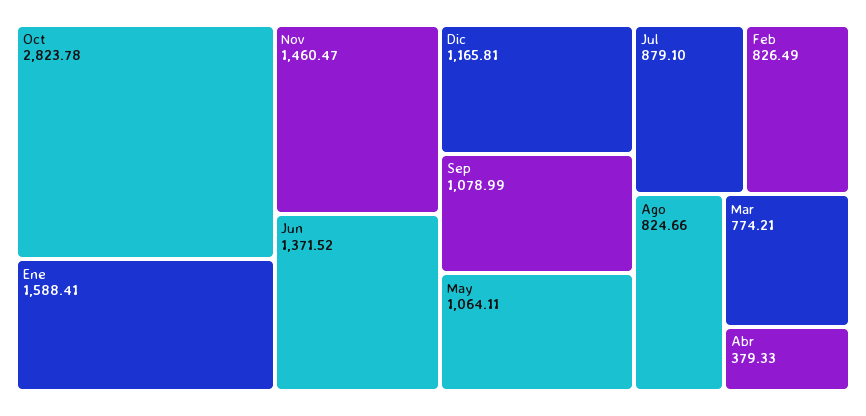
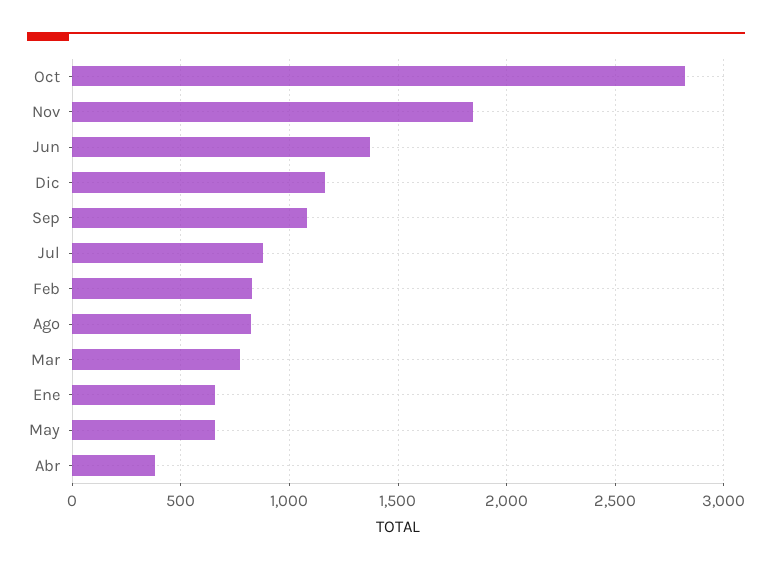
Ene: 1588.41 -> 650
Nov: 1460.47 -> 1850
May: 1064.11 -> 650

